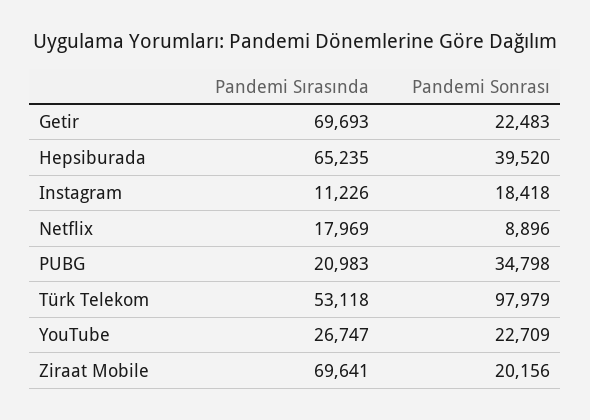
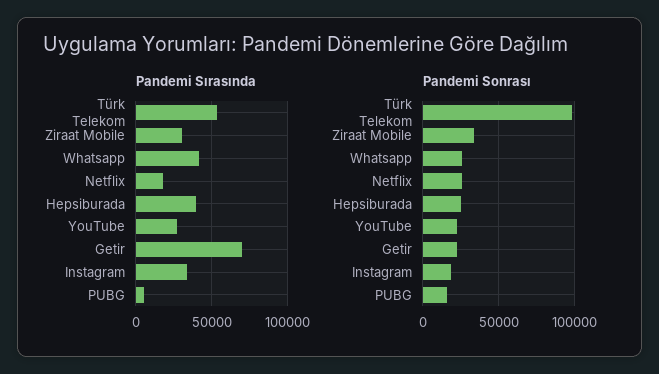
Pandemi Sırasında, Hepsiburada: 65235 -> 40000
Pandemi Sonrası, Hepsiburada: 39520 -> 25000
Pandemi Sırasında, Instagram: 11226 -> 35000
Pandemi Sonrası, Netflix: 8896 -> 25000
Pandemi Sırasında, PUBG: 20983 -> 5000
Pandemi Sonrası, PUBG: 34798 -> 15000
Pandemi Sırasında, Ziraat Mobile: 69641 -> 30000
Pandemi Sonrası, Ziraat Mobile: 20156 -> 35000
Pandemi Sırasında, Whatsapp: none -> 40000
Pandemi Sonrası, Whatsapp: none -> 25000

